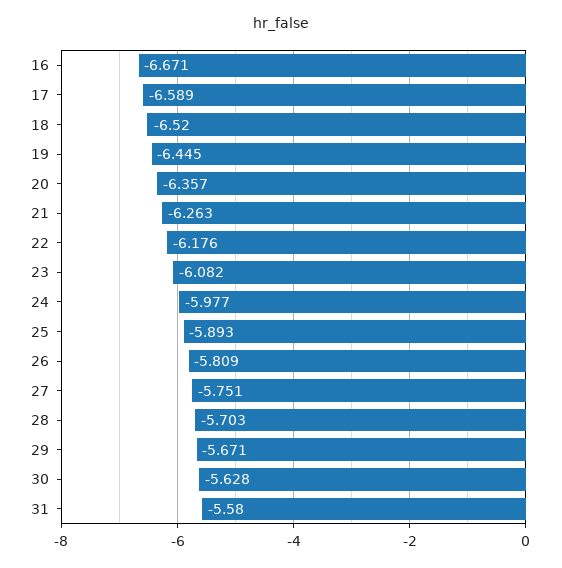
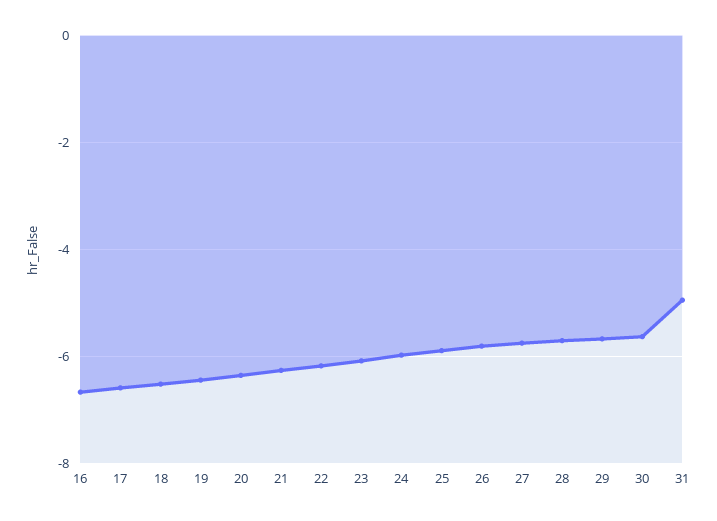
31: -5.58 -> -5

